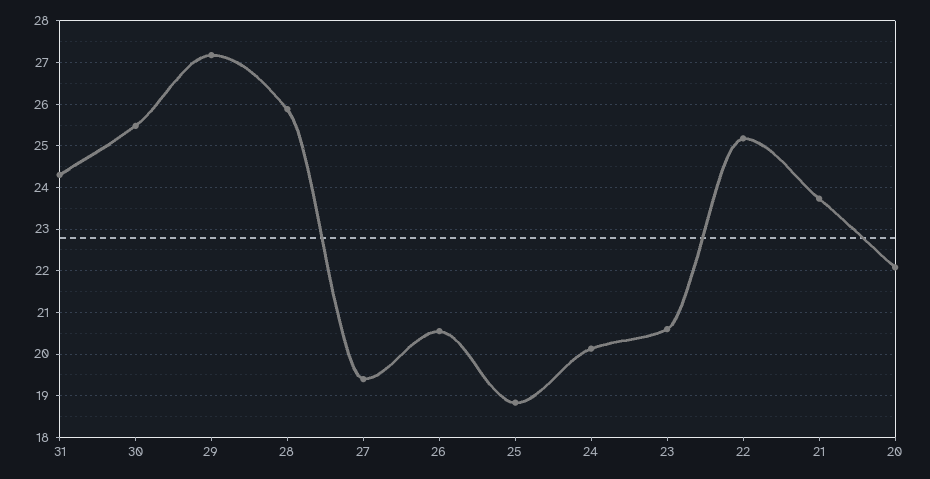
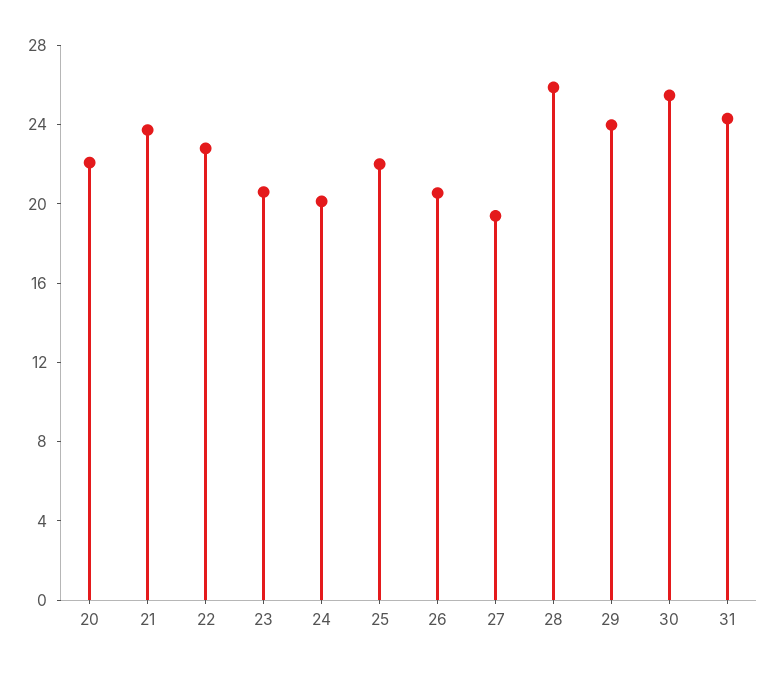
29: 27.2 -> 24
25: 18.8 -> 22
22: 25.2 -> 23

